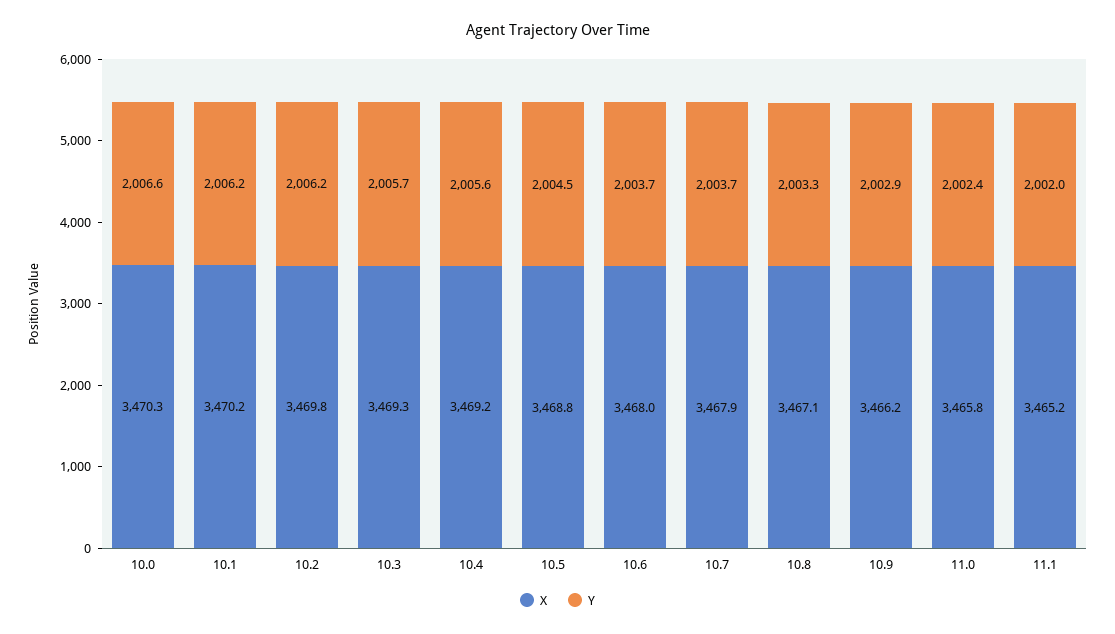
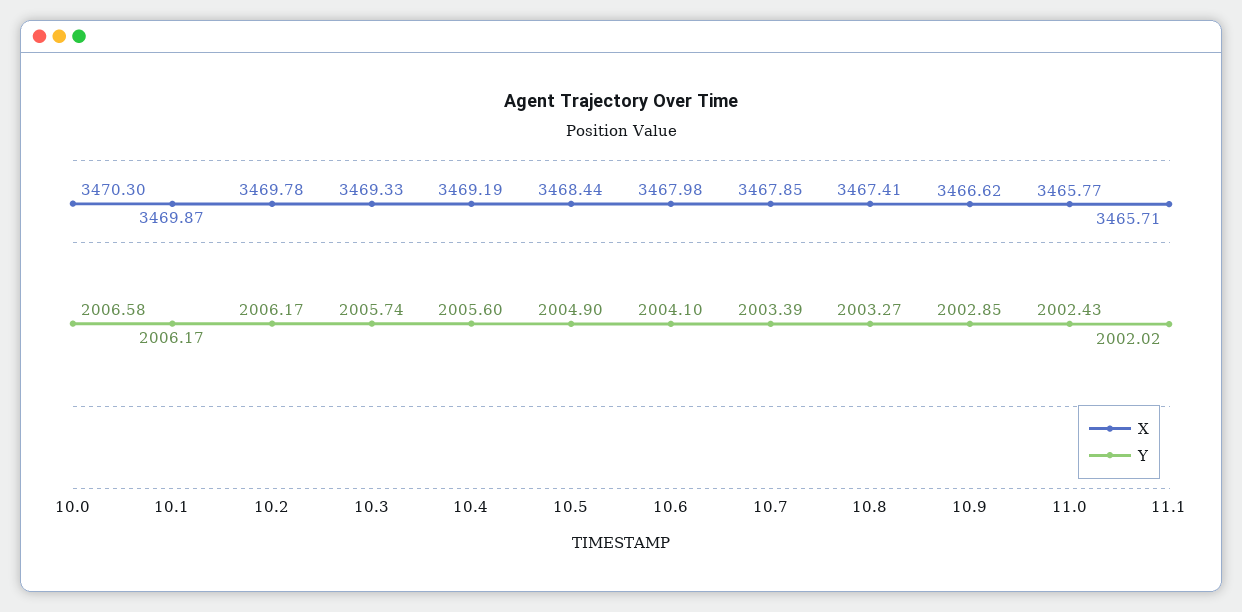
X, 10.1: 3470.2 -> 3469.87
X, 10.5: 3468.8 -> 3468.44
Y, 10.5: 2004.5 -> 2004.9
Y, 10.6: 2003.7 -> 2004.1
Y, 10.7: 2003.7 -> 2003.39
X, 10.8: 3467.1 -> 3467.41
X, 10.9: 3466.2 -> 3466.62
X, 11.1: 3465.2 -> 3465.71

